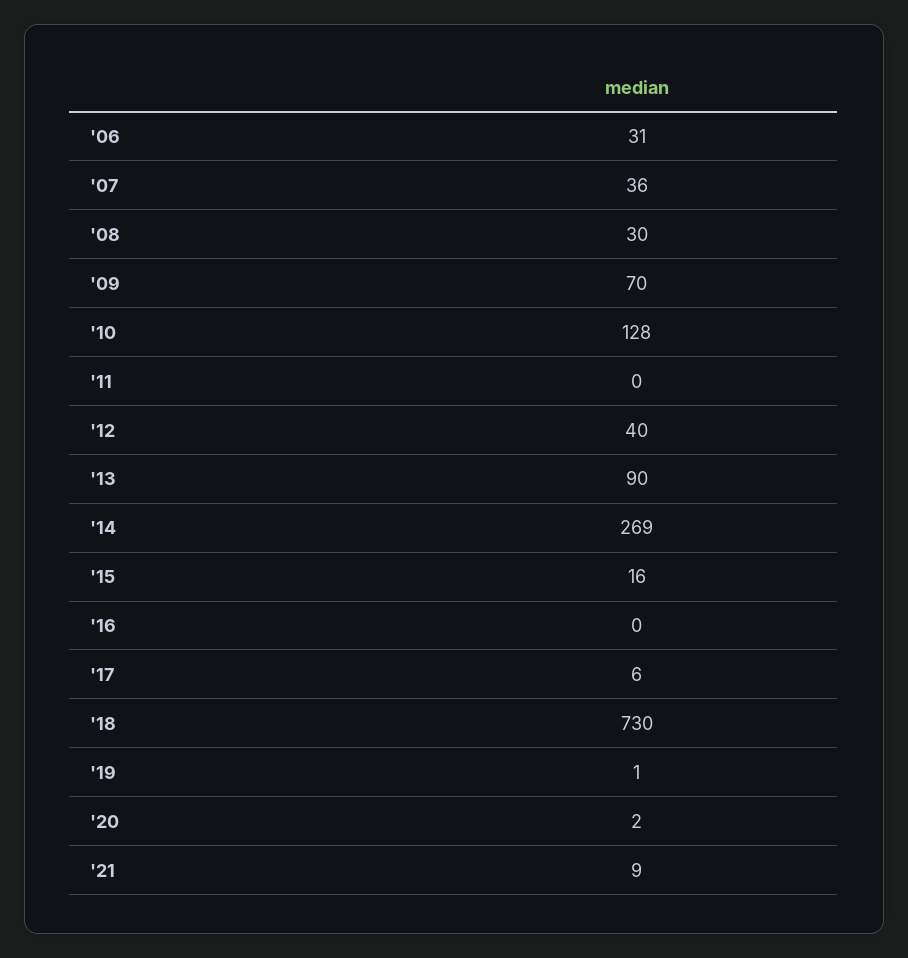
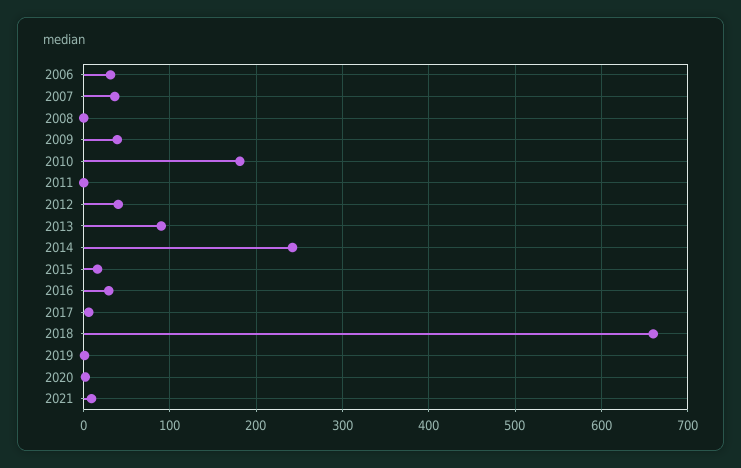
'08: 30 -> 0
'09: 70 -> 40
'10: 128 -> 180
'14: 269 -> 240
'16: 0 -> 30
'18: 730 -> 660

